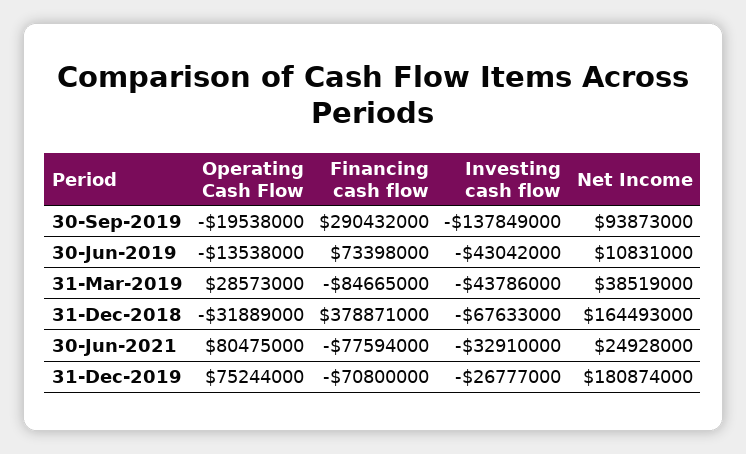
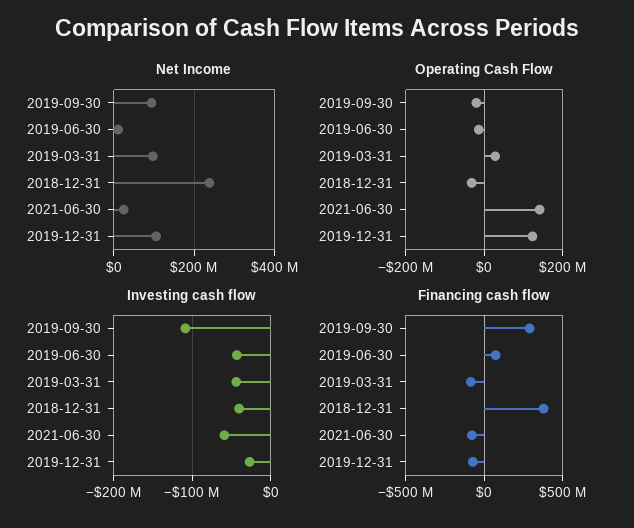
Investing cash flow, 30-Sep-2019: -137849000 -> -110000000
Net Income, 31-Mar-2019: 38519000 -> 100000000
Investing cash flow, 31-Dec-2018: -67633000 -> -40000000
Net Income, 31-Dec-2018: 164493000 -> 240000000
Operating Cash Flow, 30-Jun-2021: 80475000 -> 140000000
Investing cash flow, 30-Jun-2021: -32910000 -> -60000000
Operating Cash Flow, 31-Dec-2019: 75244000 -> 120000000
Net Income, 31-Dec-2019: 180874000 -> 100000000

